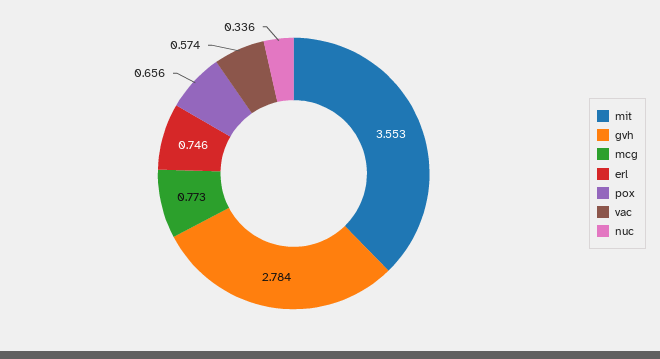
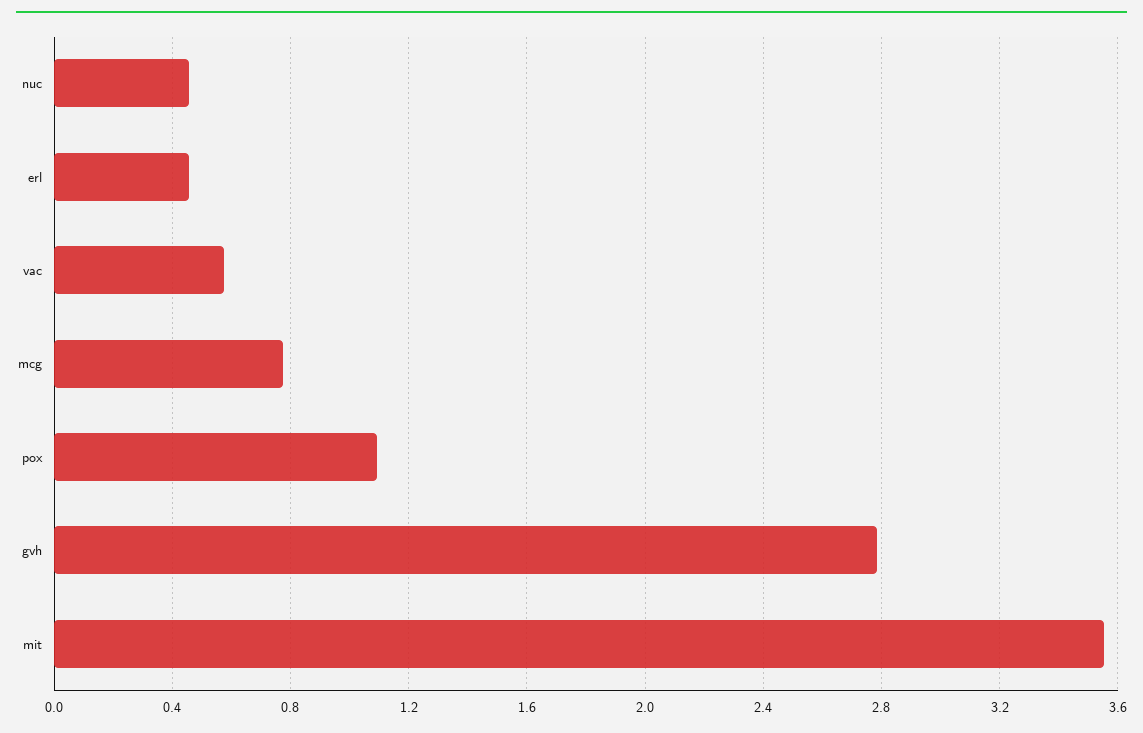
erl: 0.746 -> 0.45
pox: 0.656 -> 1.1
nuc: 0.336 -> 0.45

